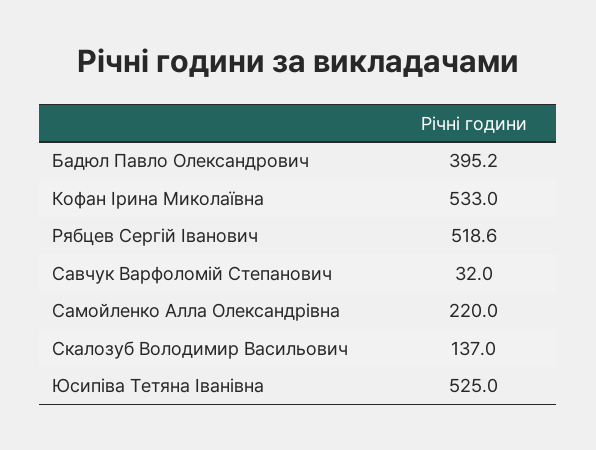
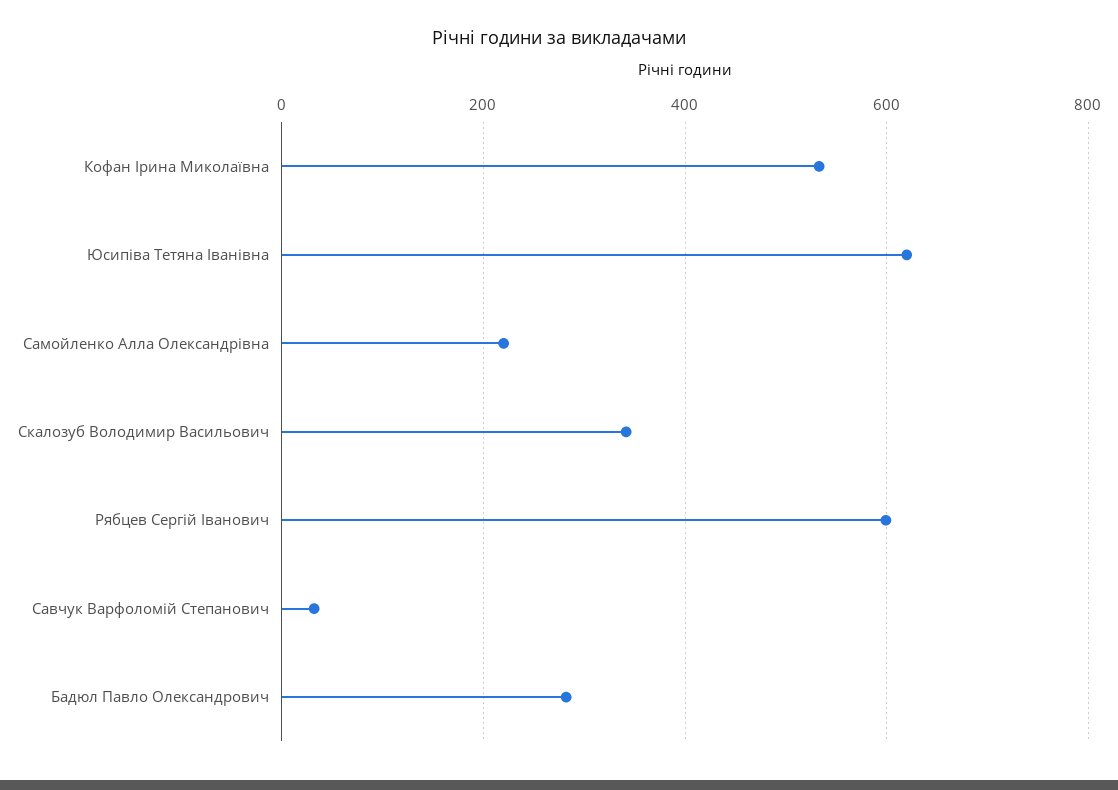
Бадюл Павло Олександрович: 395.2 -> 280
Рябцев Сергій Іванович: 518.6 -> 600
Скалозуб Володимир Васильович: 137 -> 340
Юсипіва Тетяна Іванівна: 525 -> 620

